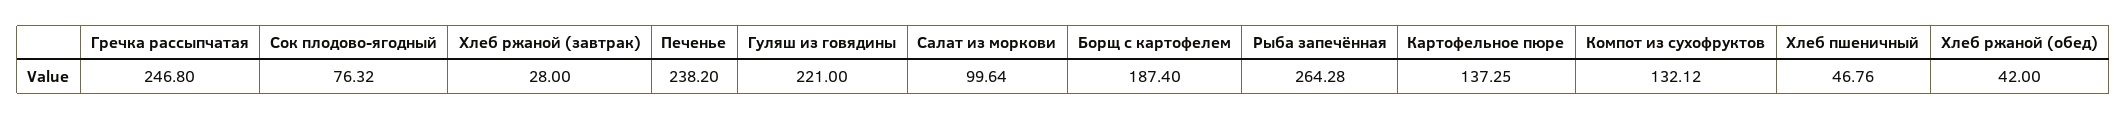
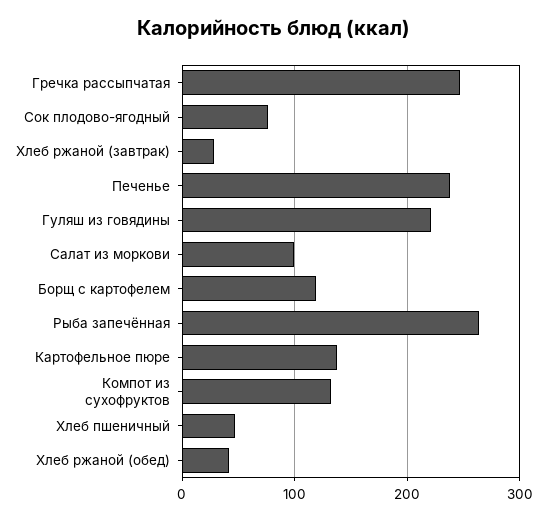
Борщ с картофелем: 187.4 -> 120

